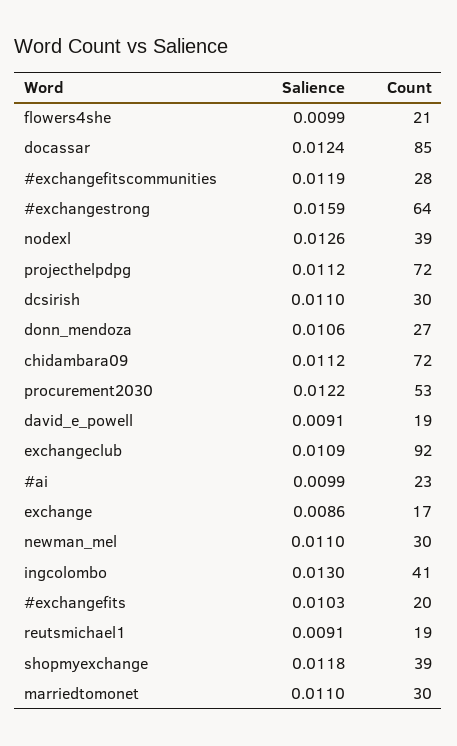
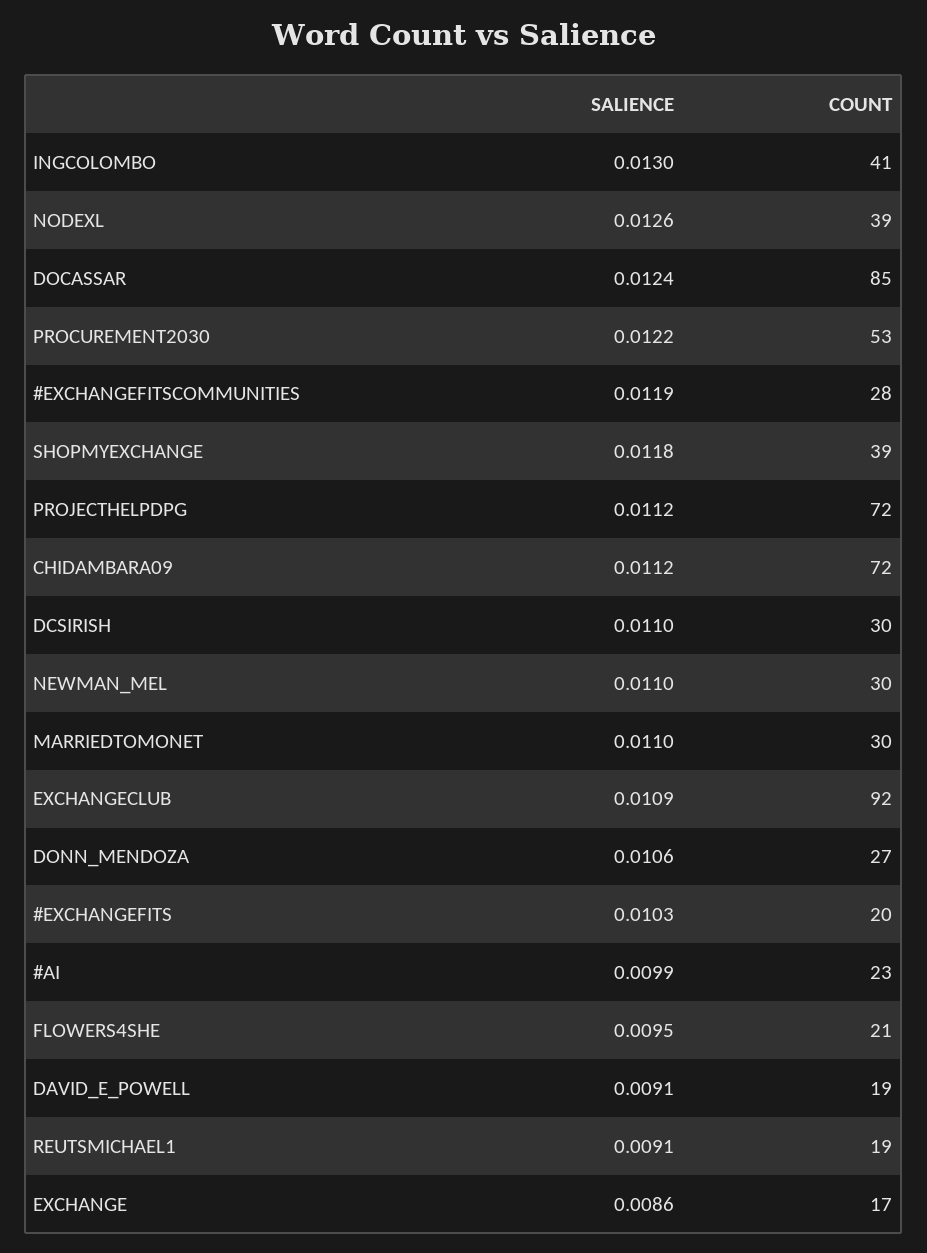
Salience, flowers4she: 0.0099 -> 0.0095
Salience, #exchangestrong: 0.0159 -> none
Count, #exchangestrong: 64 -> none

